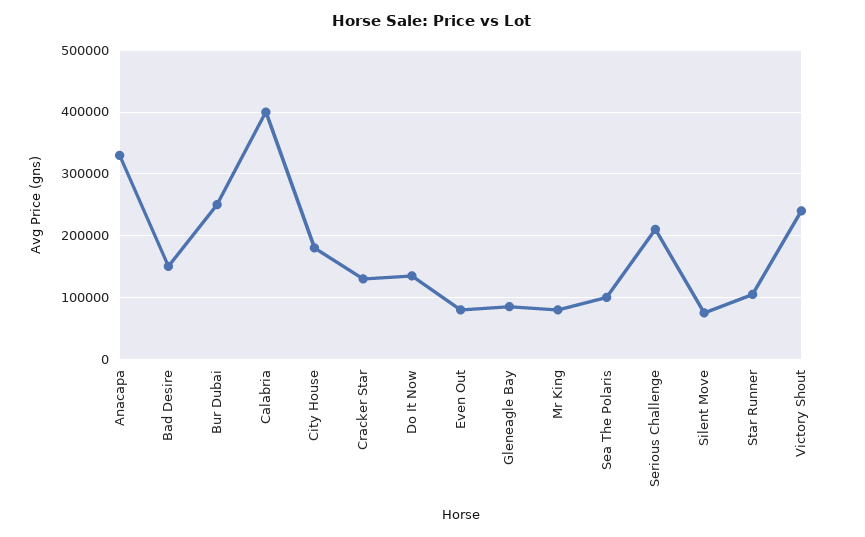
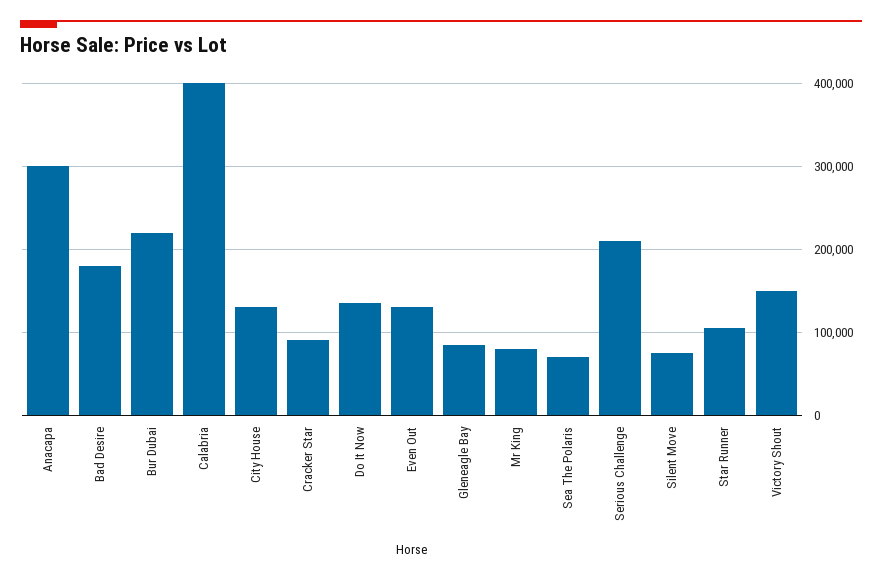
Anacapa: 330000 -> 300000
Bad Desire: 150000 -> 180000
Bur Dubai: 250000 -> 220000
City House: 180000 -> 130000
Cracker Star: 130000 -> 90000
Even Out: 80000 -> 130000
Sea The Polaris: 100000 -> 70000
Victory Shout: 240000 -> 150000

